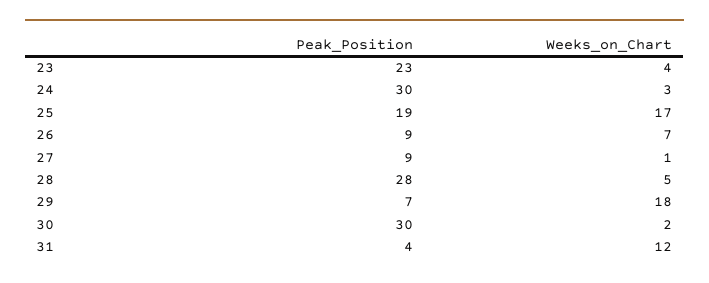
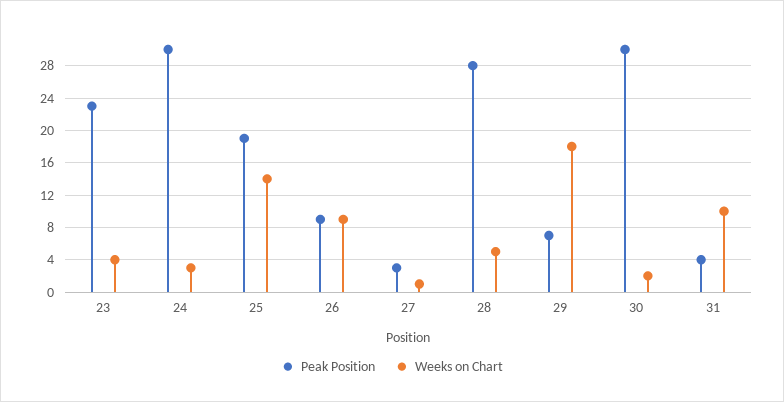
Weeks_on_Chart, 25: 17 -> 14
Weeks_on_Chart, 26: 7 -> 9
Peak_Position, 27: 9 -> 3
Weeks_on_Chart, 31: 12 -> 10

